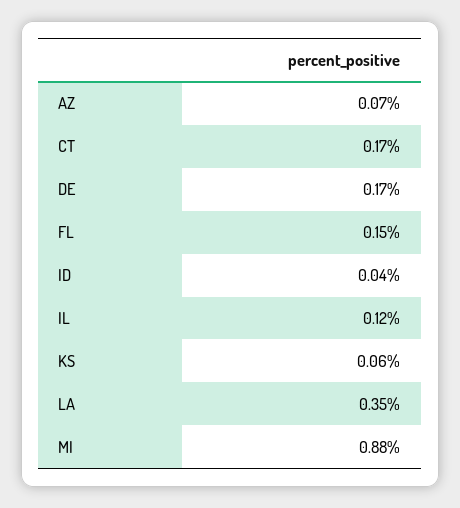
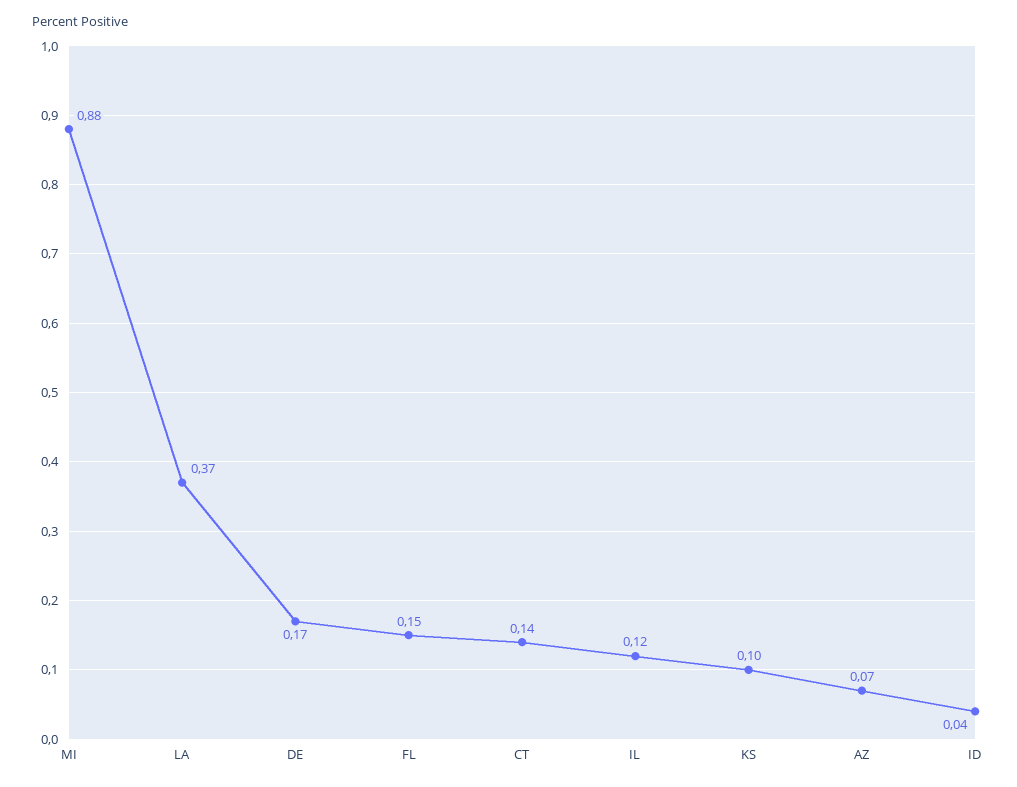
CT: 0.17 -> 0.14
KS: 0.06 -> 0.1
LA: 0.35 -> 0.37

